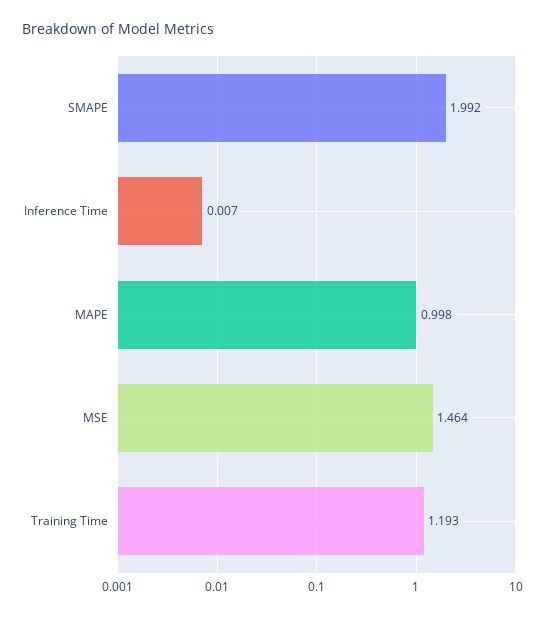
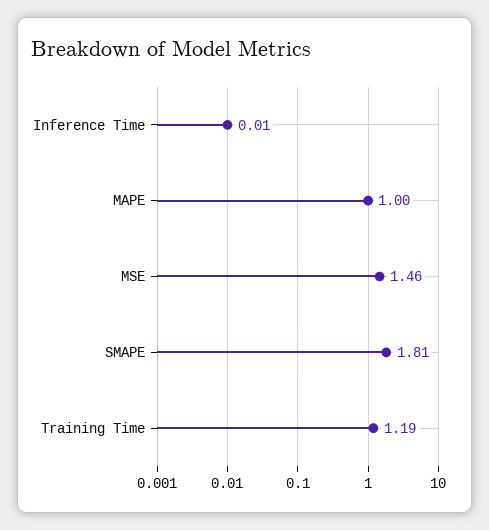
SMAPE: 1.992 -> 1.81

